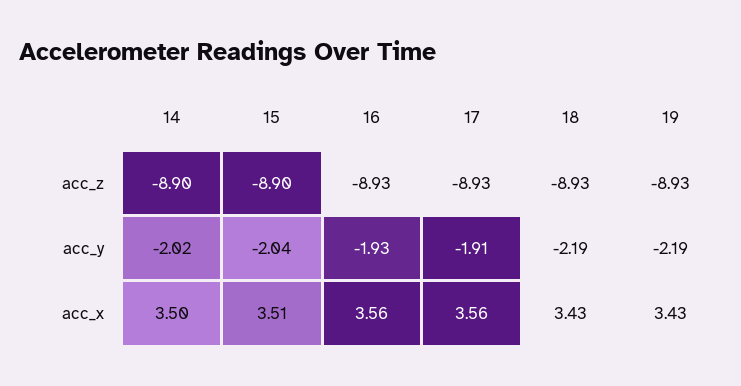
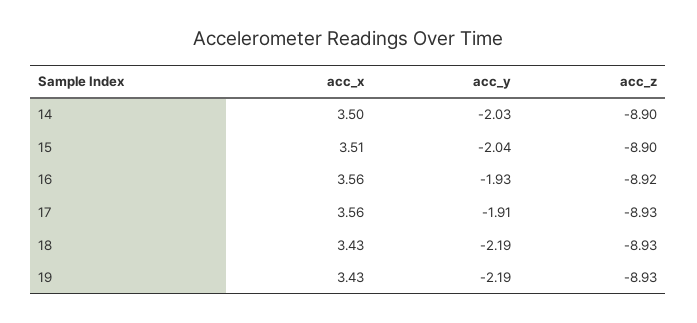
16, acc_z: -8.93 -> -8.92
14, acc_y: -2.02 -> -2.03

